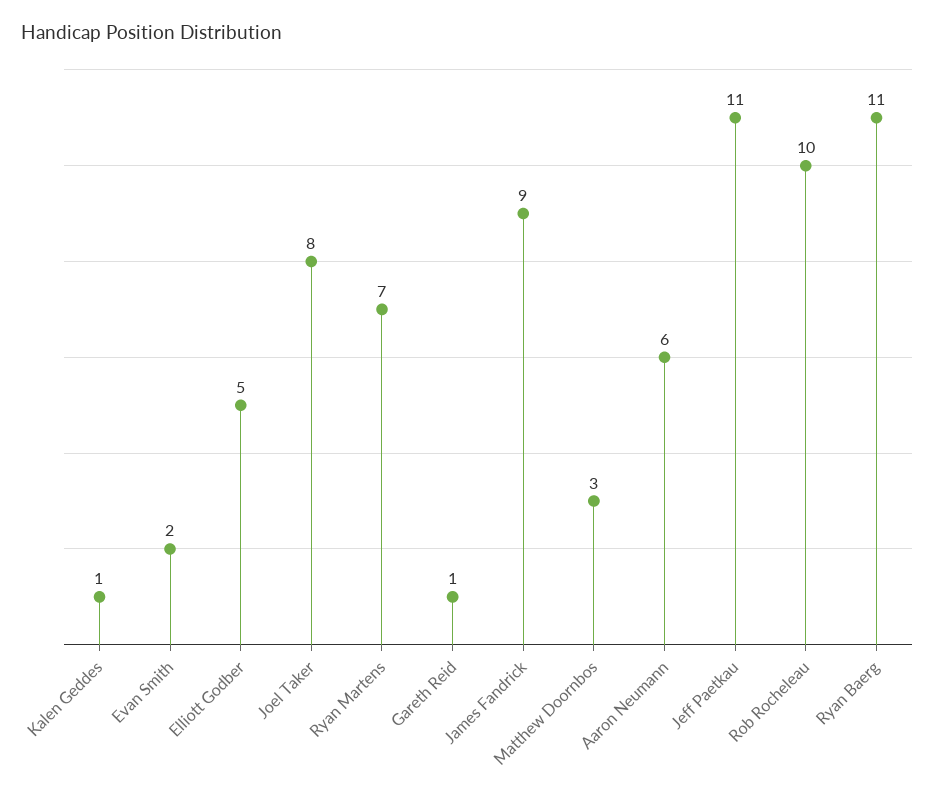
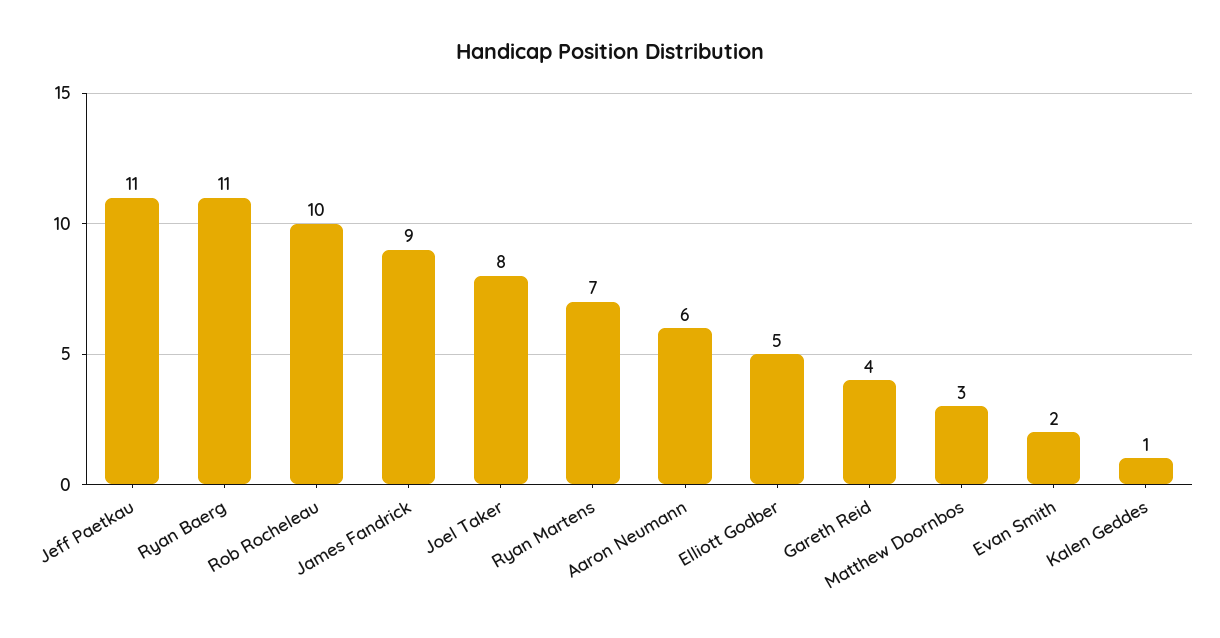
Gareth Reid: 1 -> 4

